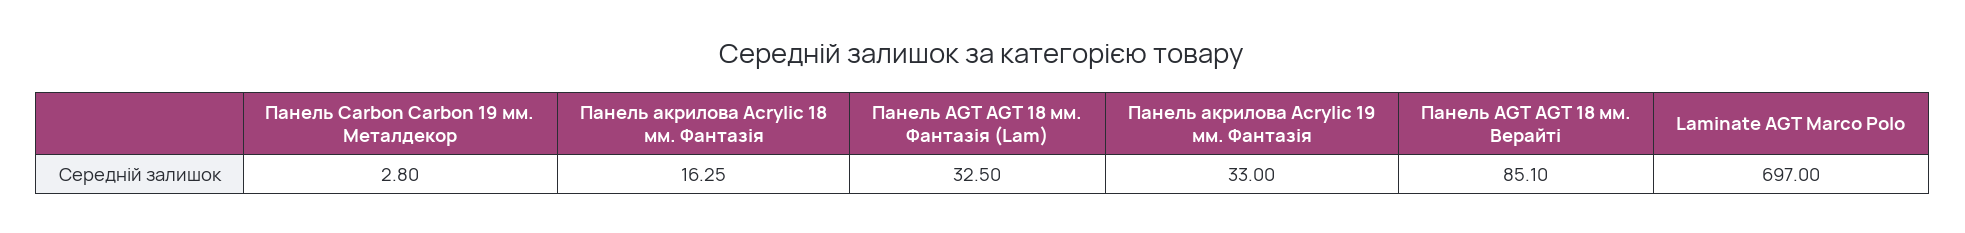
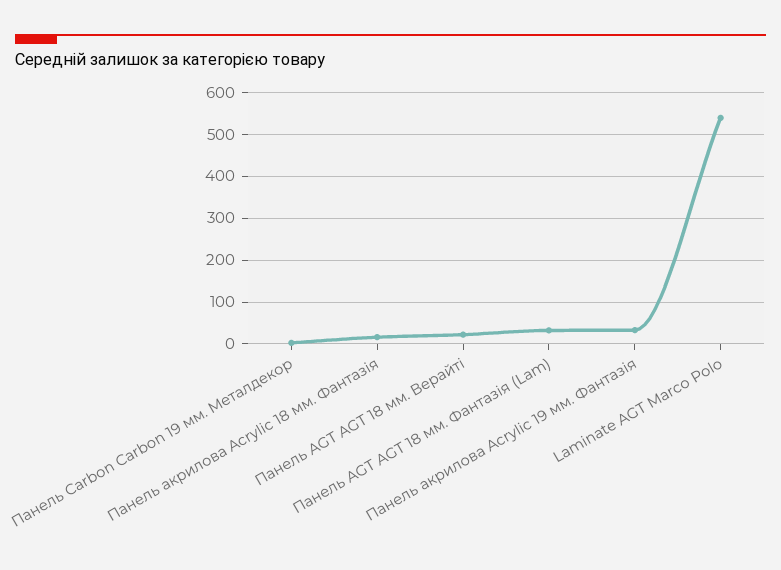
Панель AGT AGT 18 мм. Верайті: 85.1 -> 20
Laminate AGT Marco Polo: 697 -> 540

